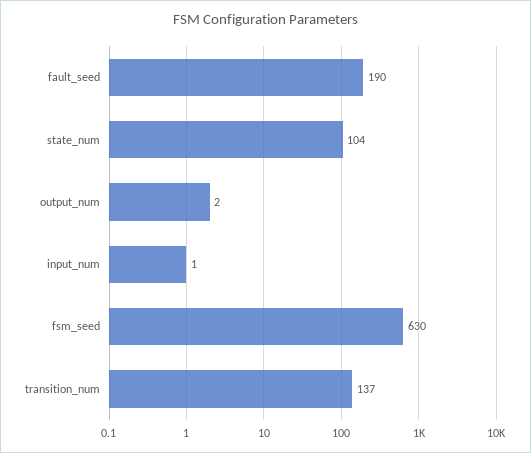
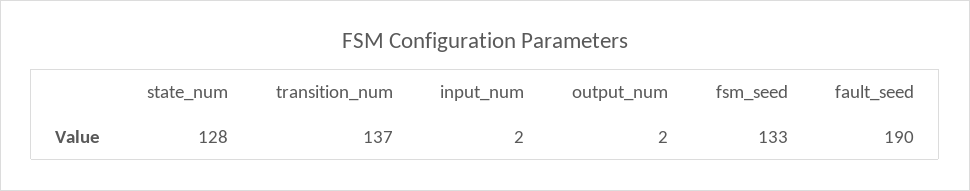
state_num: 104 -> 128
input_num: 1 -> 2
fsm_seed: 630 -> 133

